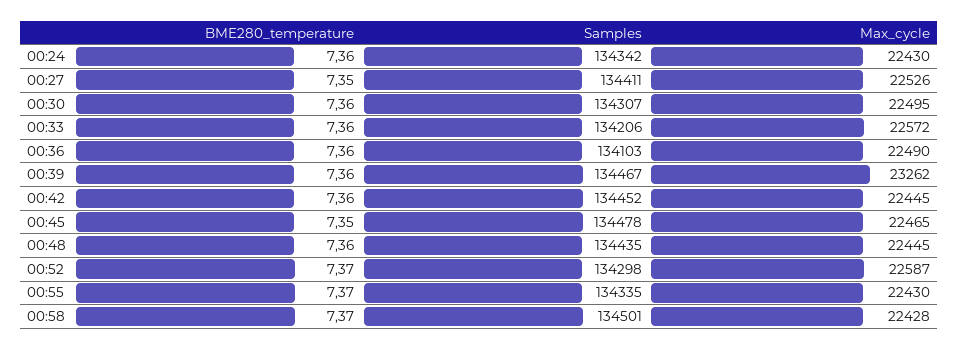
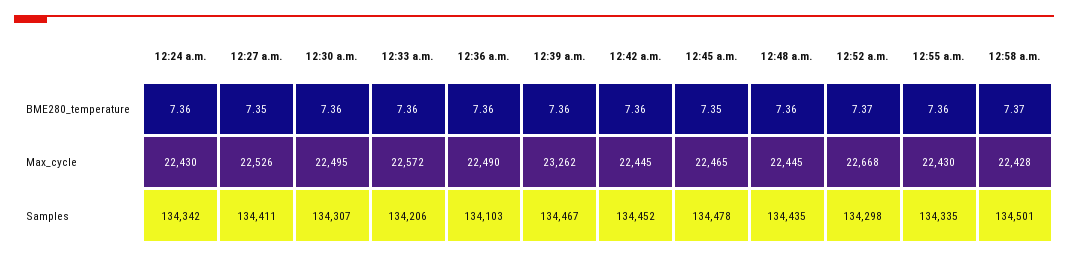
Max_cycle, 00:52: 22587 -> 22668
BME280_temperature, 00:55: 7.37 -> 7.36

